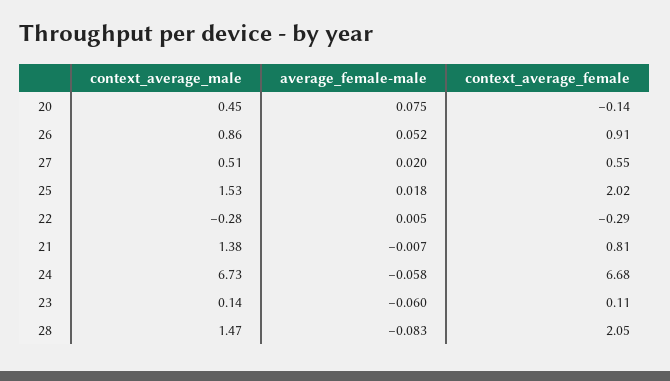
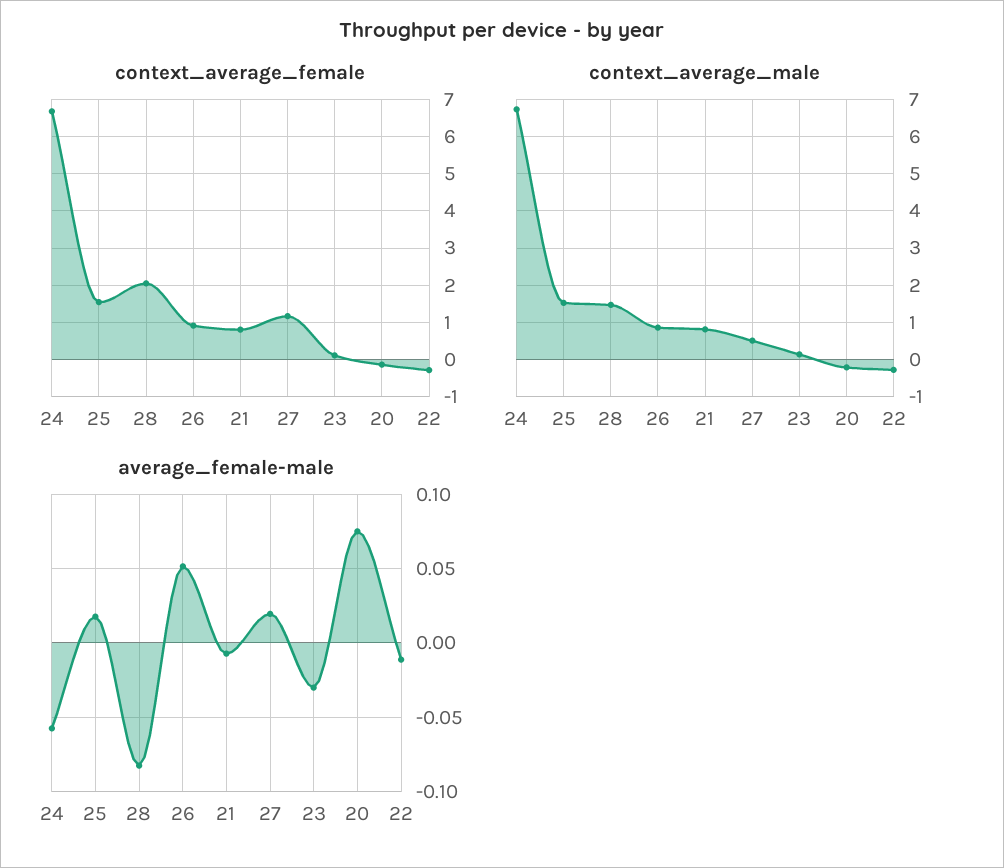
context_average_male, 20: 0.45 -> -0.2
context_average_female, 27: 0.55 -> 1.2
context_average_female, 25: 2.02 -> 1.6
average_female-male, 22: 0.005 -> -0.01
context_average_male, 21: 1.38 -> 0.8
average_female-male, 23: -0.06 -> -0.03

